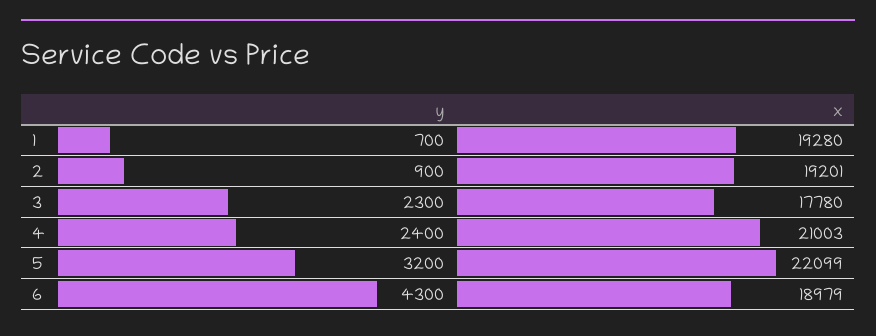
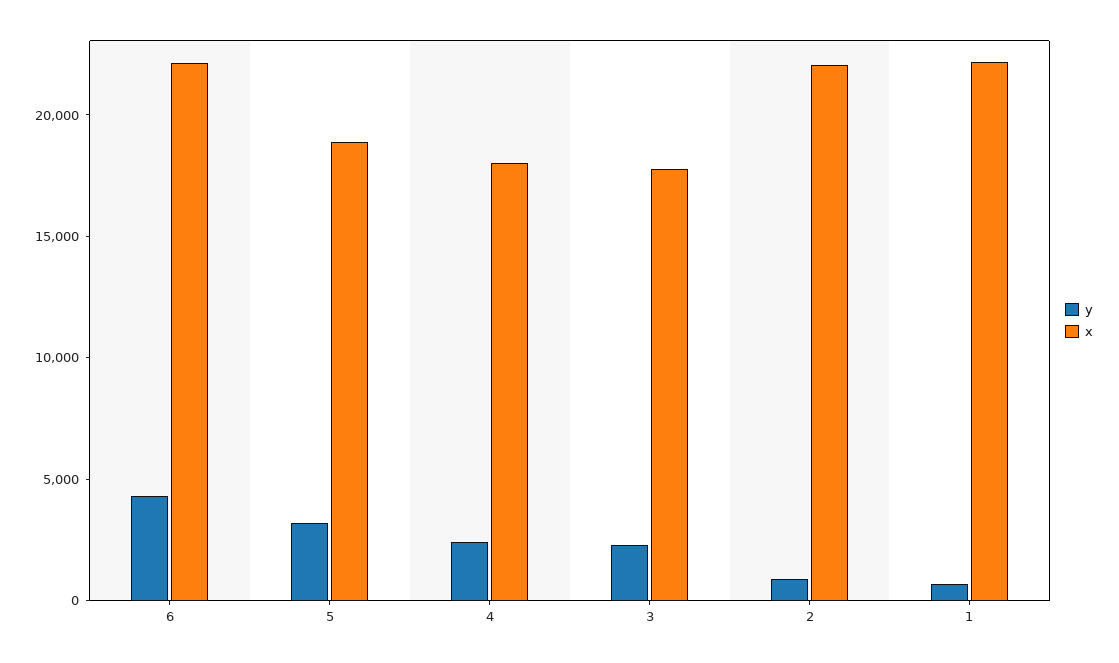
x, 1: 19280 -> 22000
x, 2: 19201 -> 22000
x, 4: 21003 -> 18000
x, 5: 22099 -> 19000
x, 6: 18979 -> 22000

